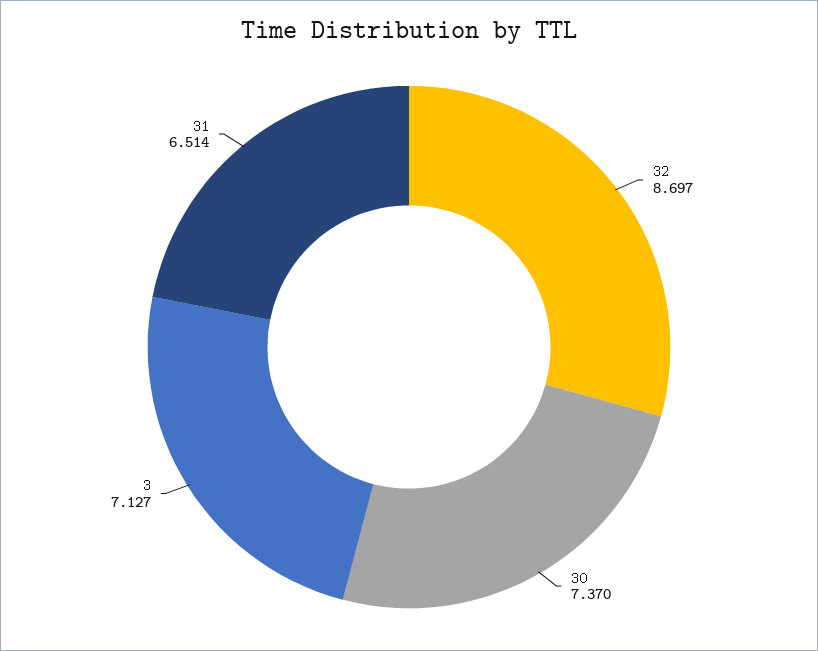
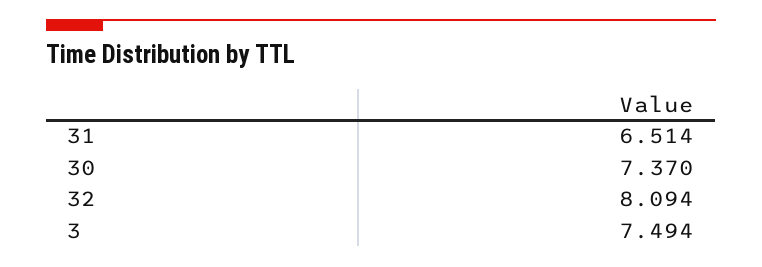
32: 8.697 -> 8.094
3: 7.127 -> 7.494

